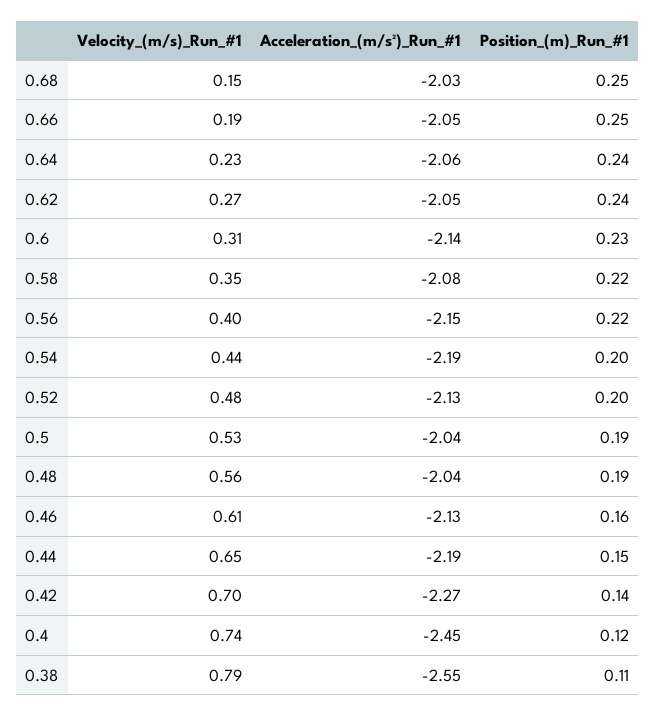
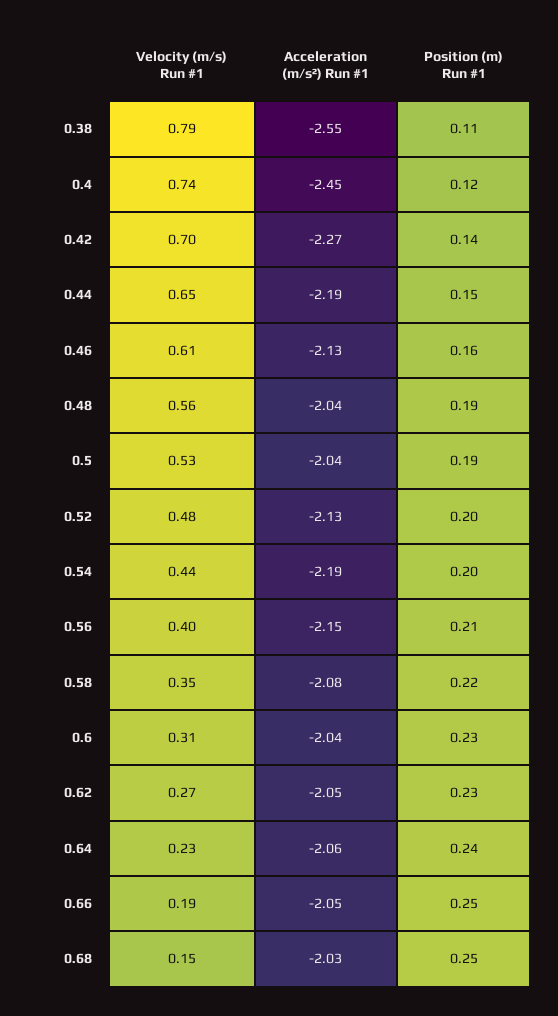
Position_(m)_Run_#1, 0.62: 0.24 -> 0.23
Acceleration_(m/s²)_Run_#1, 0.6: -2.14 -> -2.04
Position_(m)_Run_#1, 0.56: 0.22 -> 0.21

